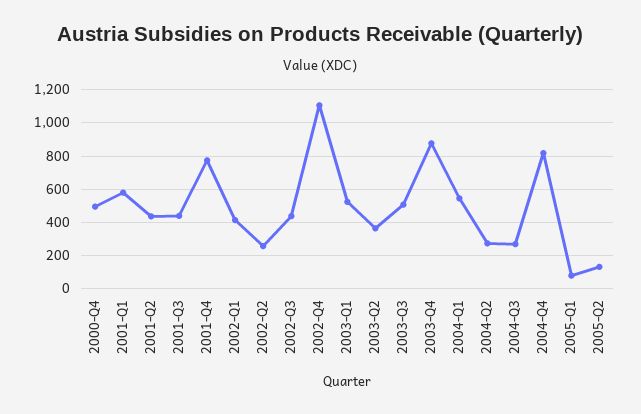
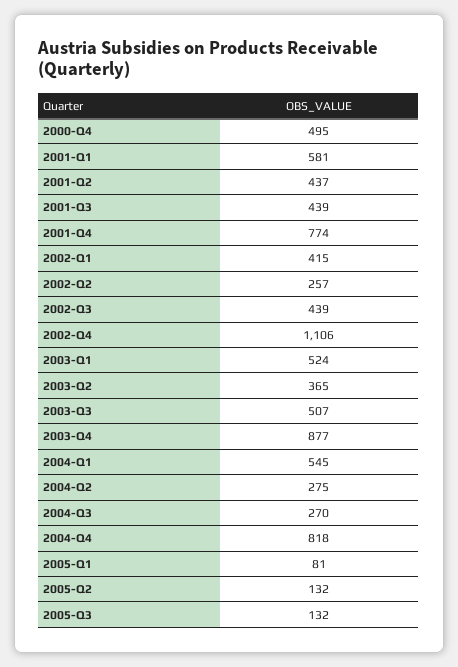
2005-Q3: none -> 132

